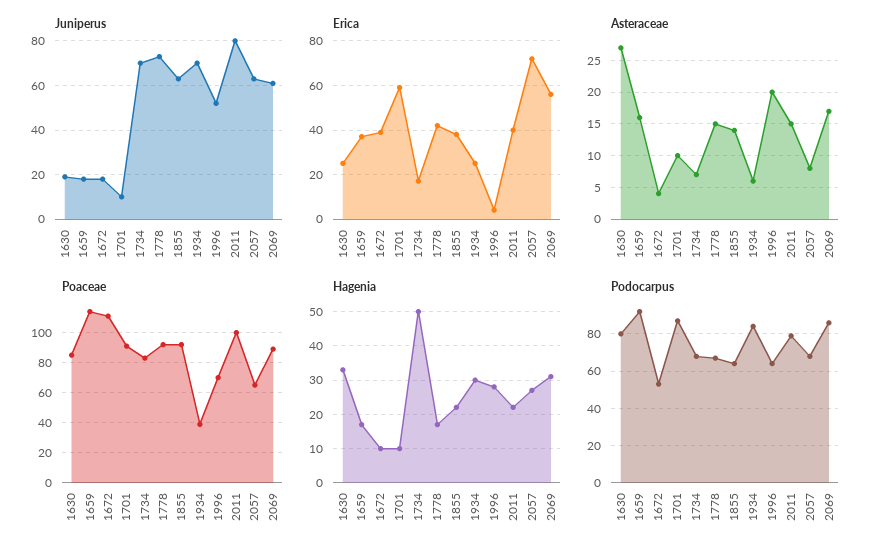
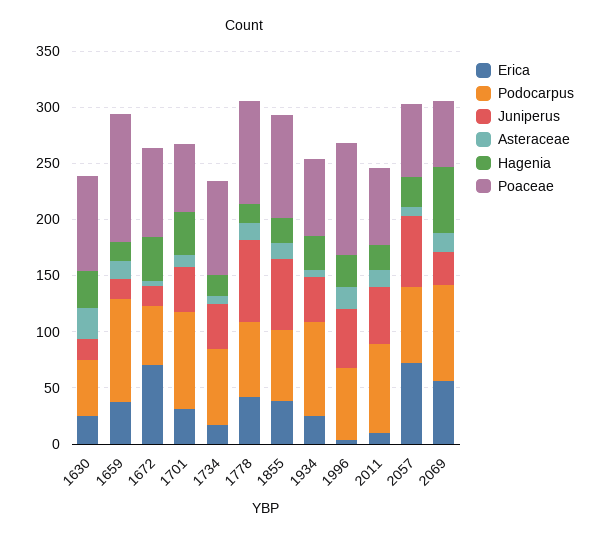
Juniperus, 1701: 10 -> 40
Juniperus, 1734: 70 -> 40
Juniperus, 1934: 70 -> 40
Juniperus, 2011: 80 -> 50
Juniperus, 2069: 60 -> 30
Erica, 1672: 40 -> 70
Erica, 1701: 60 -> 30
Erica, 2011: 40 -> 10
Poaceae, 1672: 110 -> 80
Poaceae, 1701: 90 -> 60
Poaceae, 1934: 40 -> 70
Poaceae, 1996: 70 -> 100
Poaceae, 2011: 100 -> 70
Poaceae, 2069: 90 -> 60
Hagenia, 1672: 10 -> 40
Hagenia, 1701: 10 -> 40
Hagenia, 1734: 50 -> 20
Hagenia, 2069: 30 -> 60
Podocarpus, 1630: 80 -> 50

